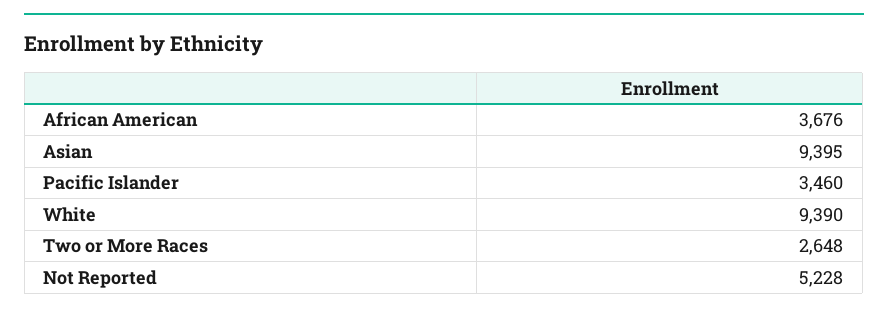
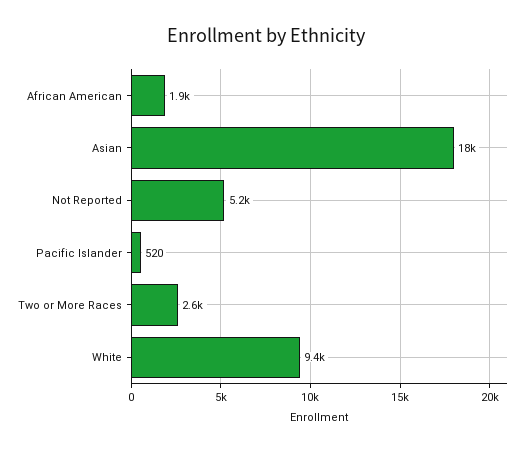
African American: 3676 -> 1900
Asian: 9395 -> 18000
Pacific Islander: 3460 -> 520

